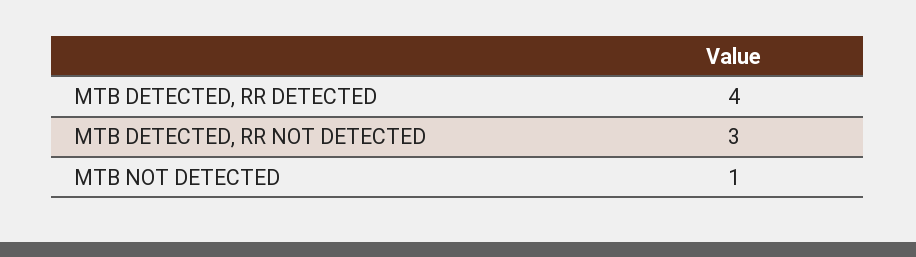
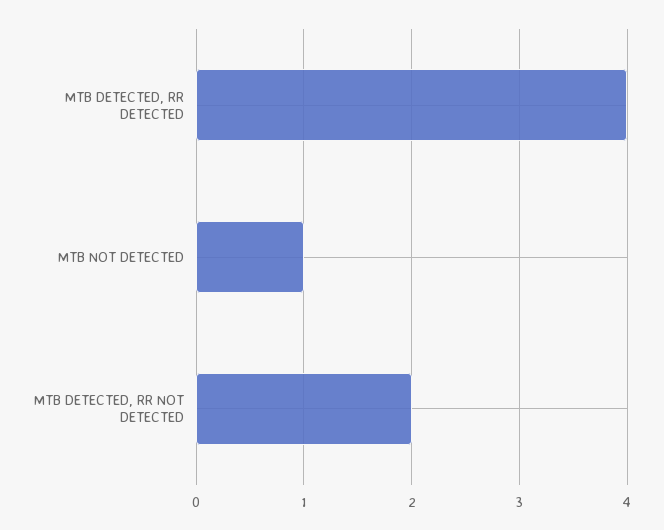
MTB DETECTED, RR NOT DETECTED: 3 -> 2

